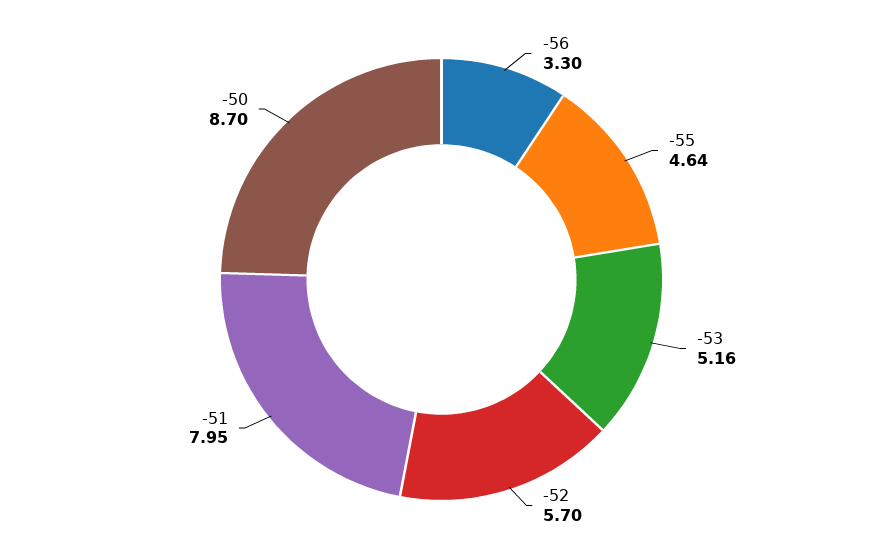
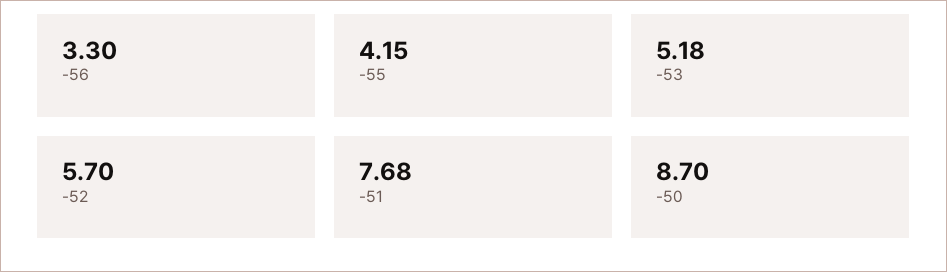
-55: 4.64 -> 4.15
-53: 5.16 -> 5.18
-51: 7.95 -> 7.68

